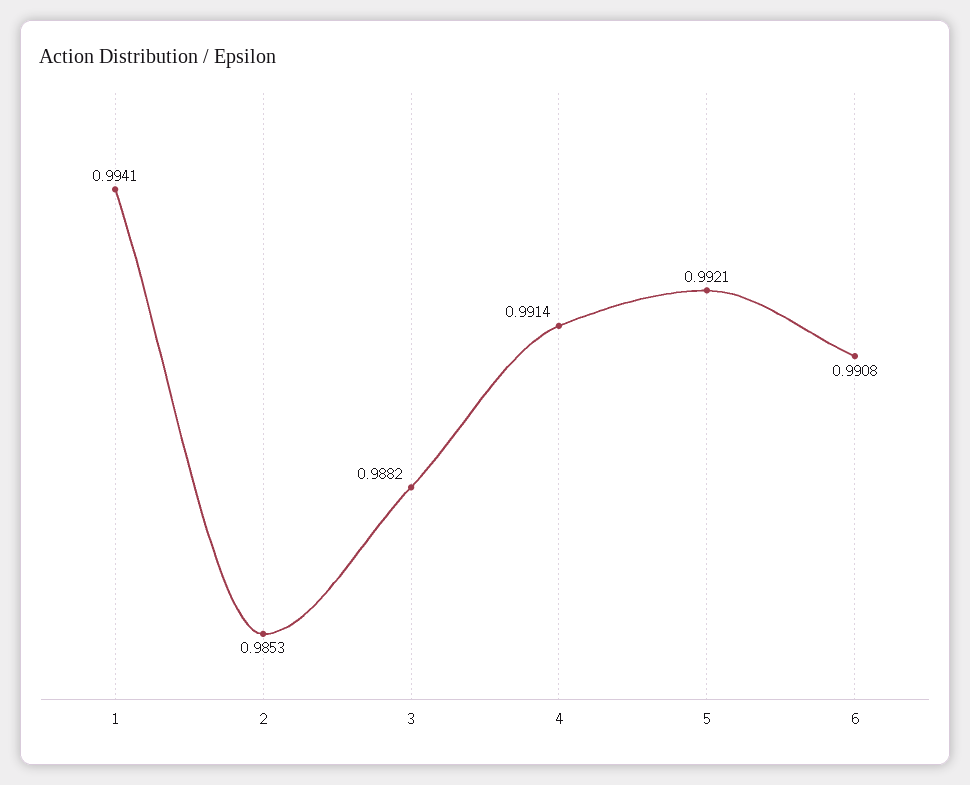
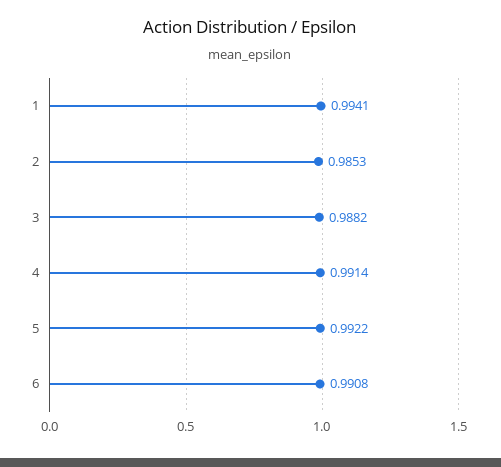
5: 0.9921 -> 0.9922

